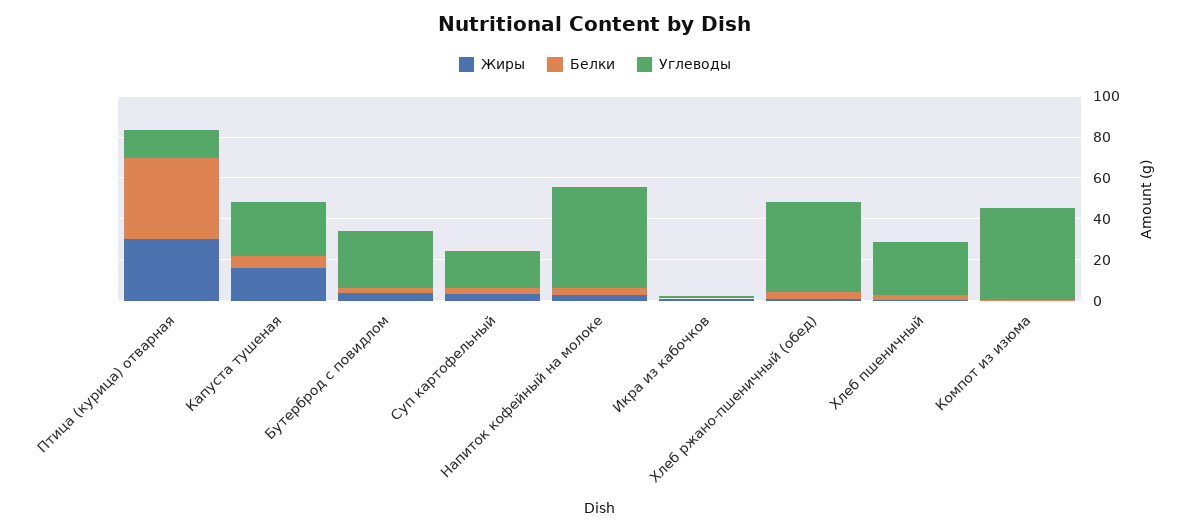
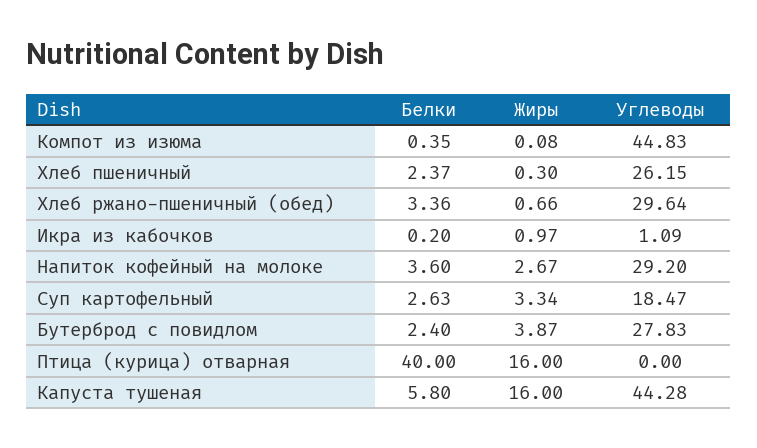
Жиры, Птица (курица) отварная: 30 -> 16
Углеводы, Птица (курица) отварная: 15 -> 0
Углеводы, Капуста тушеная: 25 -> 44.28
Углеводы, Напиток кофейный на молоке: 50 -> 29.2
Углеводы, Хлеб ржано-пшеничный (обед): 45 -> 29.64

